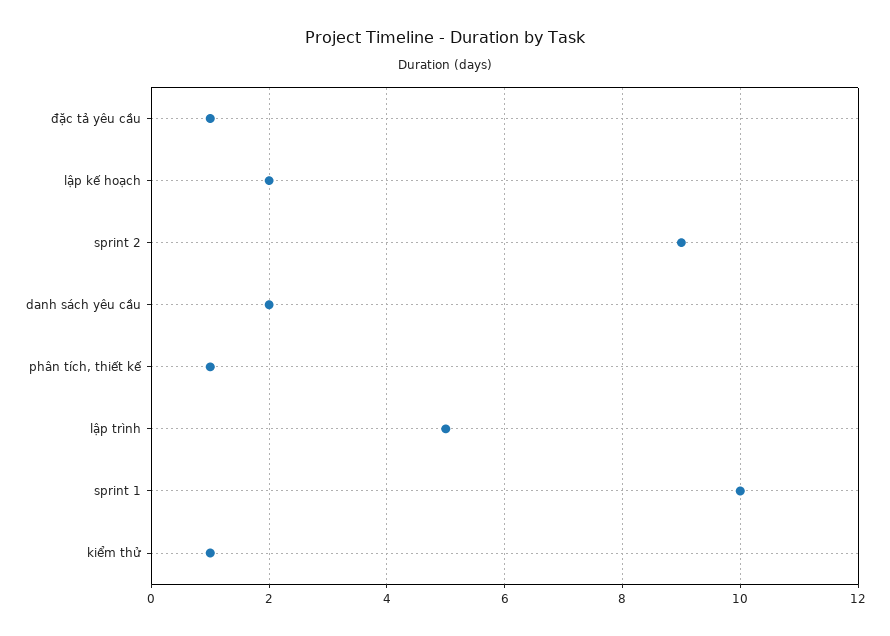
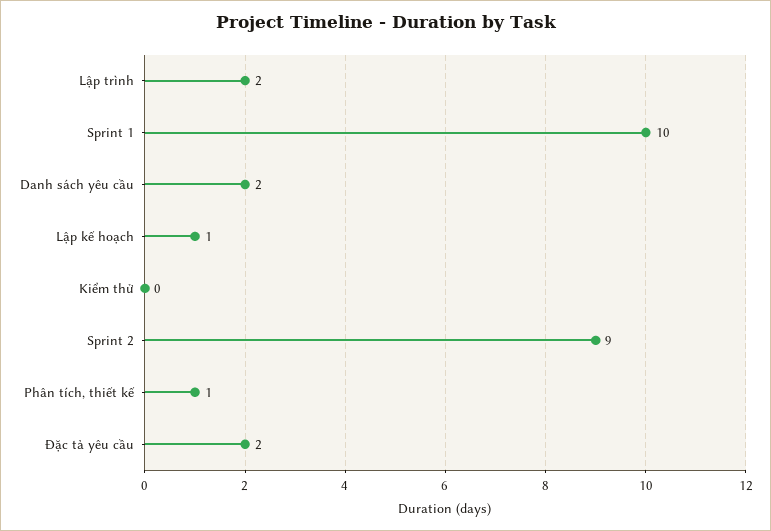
đặc tả yêu cầu: 1 -> 2
lập kế hoạch: 2 -> 1
lập trình: 5 -> 2
kiểm thử: 1 -> 0

